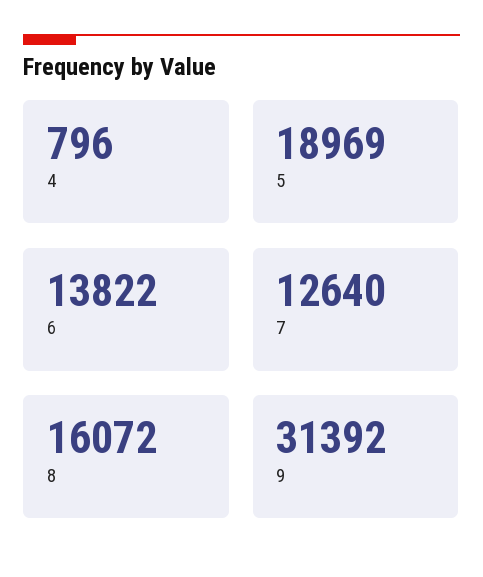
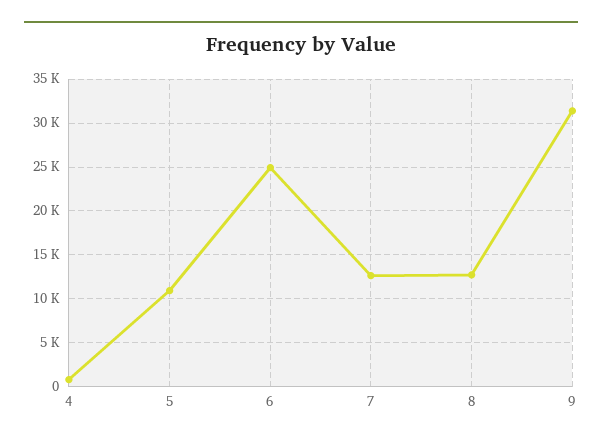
5: 18969 -> 11000
6: 13822 -> 25000
8: 16072 -> 13000

